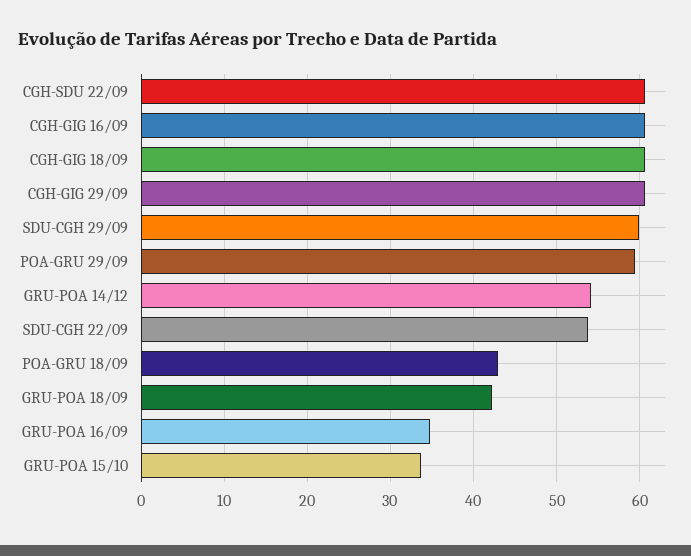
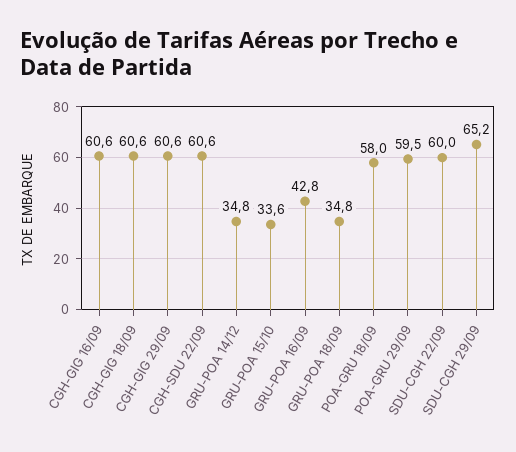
SDU-CGH 29/09: 60 -> 65.2
GRU-POA 14/12: 54 -> 34.8
SDU-CGH 22/09: 54 -> 60
POA-GRU 18/09: 43 -> 58
GRU-POA 18/09: 42 -> 34.8
GRU-POA 16/09: 35 -> 42.8

